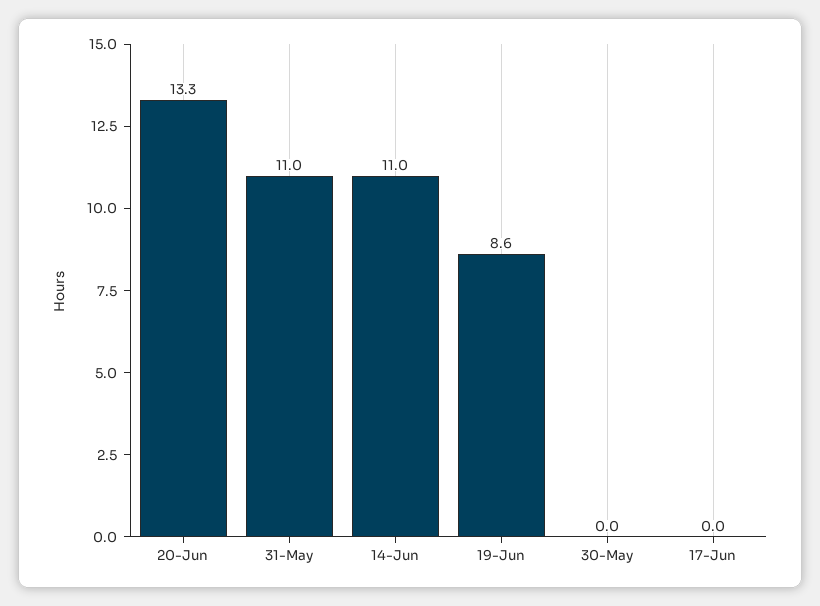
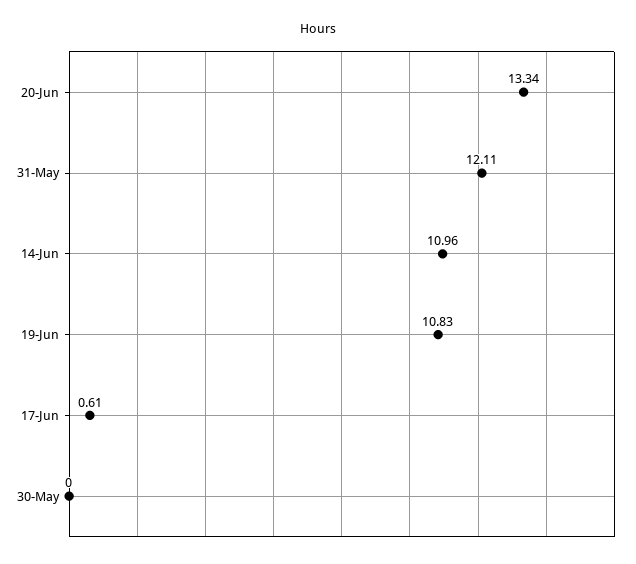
31-May: 11 -> 12.11
19-Jun: 8.6 -> 10.83
17-Jun: 0 -> 0.61

